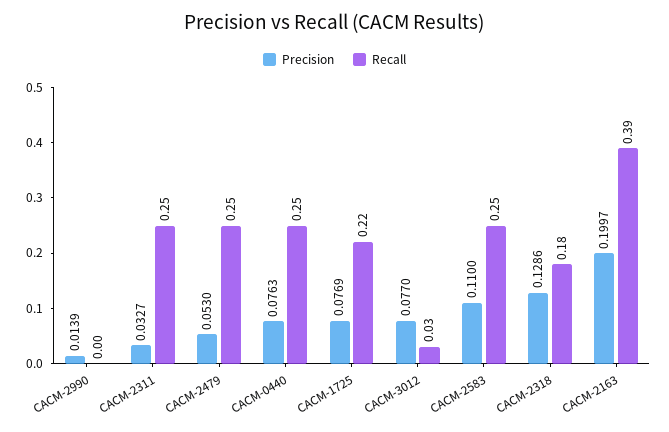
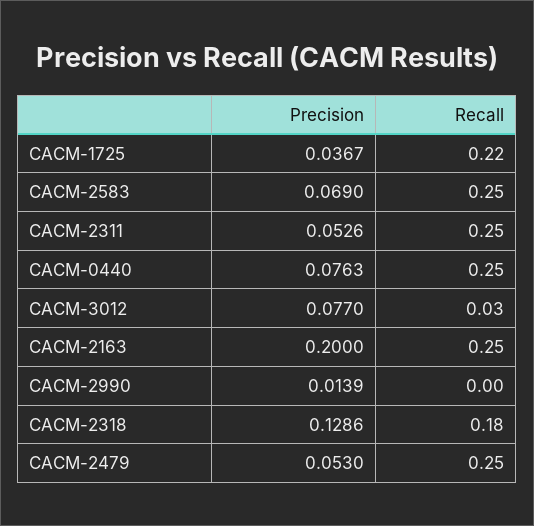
Precision, CACM-2311: 0.0327 -> 0.0526
Precision, CACM-1725: 0.0769 -> 0.0367
Precision, CACM-2583: 0.11 -> 0.069
Precision, CACM-2163: 0.1997 -> 0.2
Recall, CACM-2163: 0.39 -> 0.25

